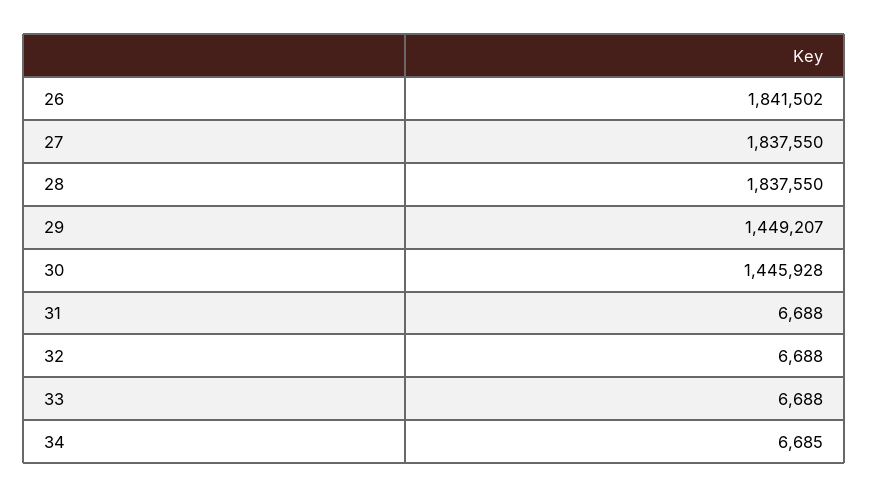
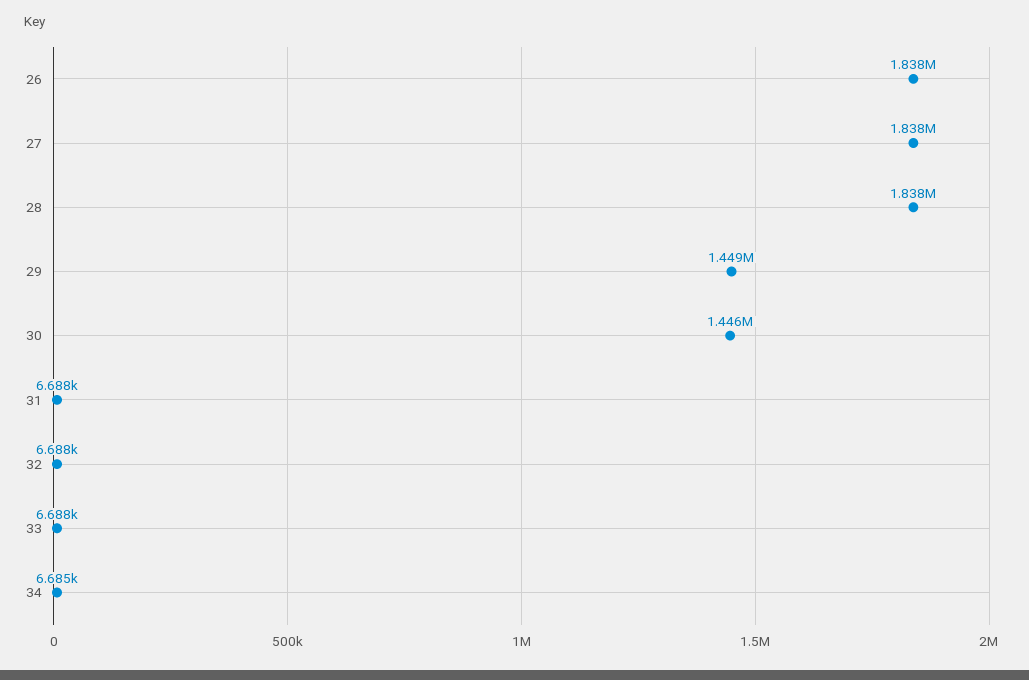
26: 1841502 -> 1838000

